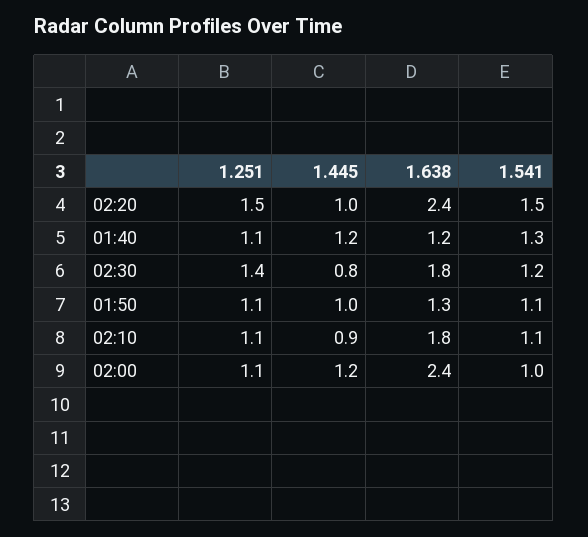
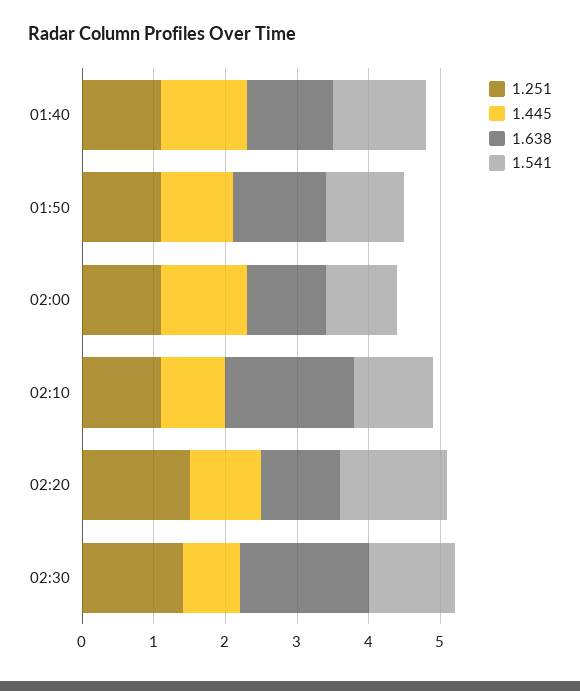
1.638, 02:20: 2.4 -> 1
1.638, 02:00: 2.4 -> 1

